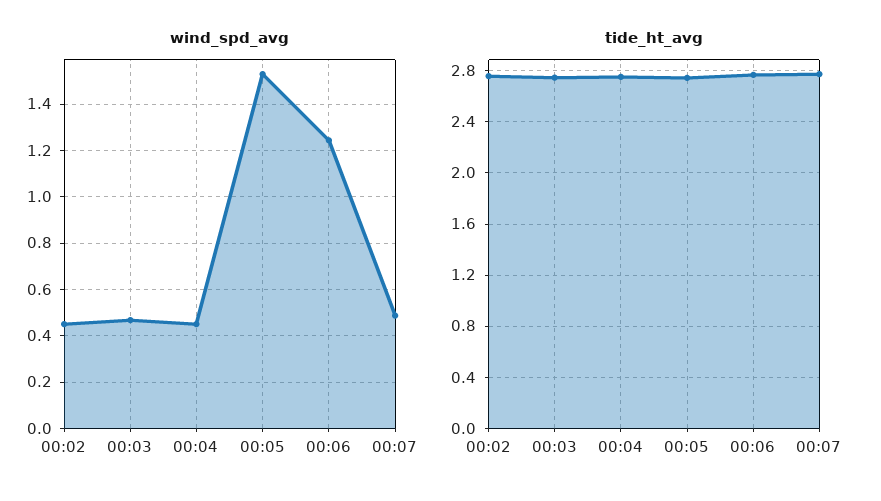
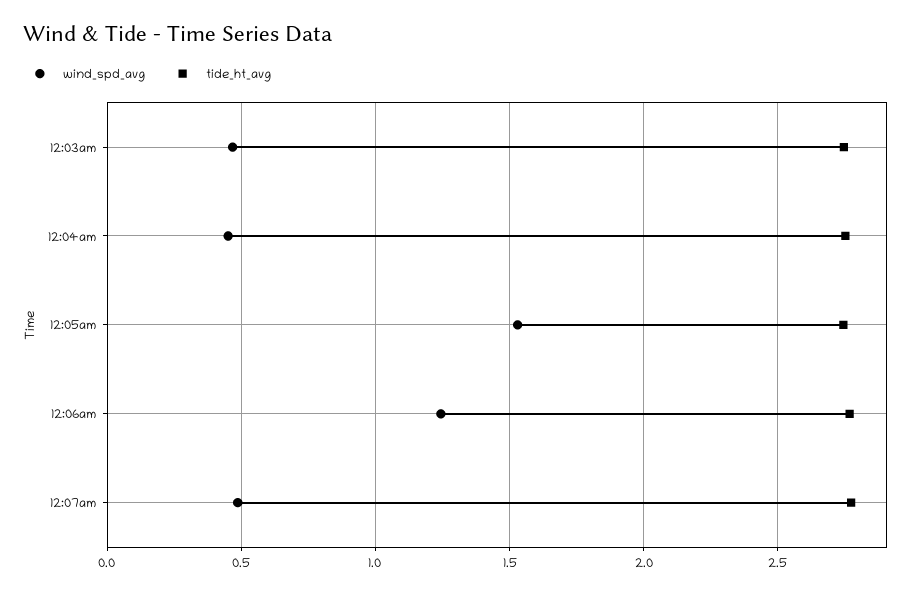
wind_spd_avg, 00:02: 0.45 -> none
tide_ht_avg, 00:02: 2.75 -> none

